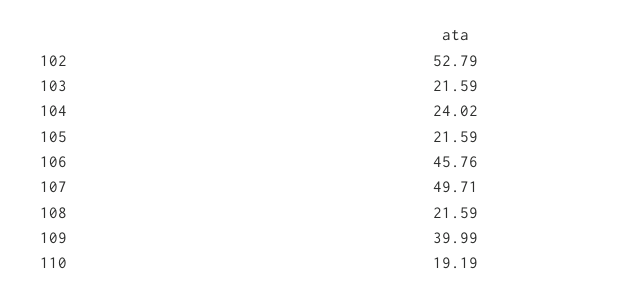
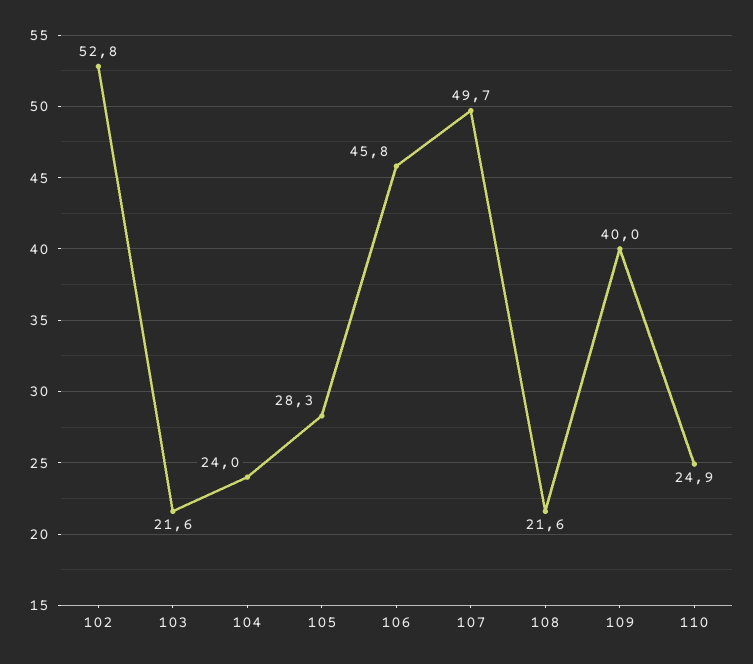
105: 21.59 -> 28.3
110: 19.19 -> 24.9

